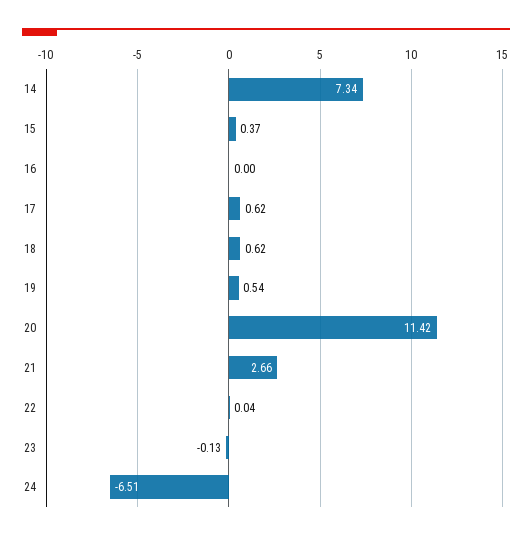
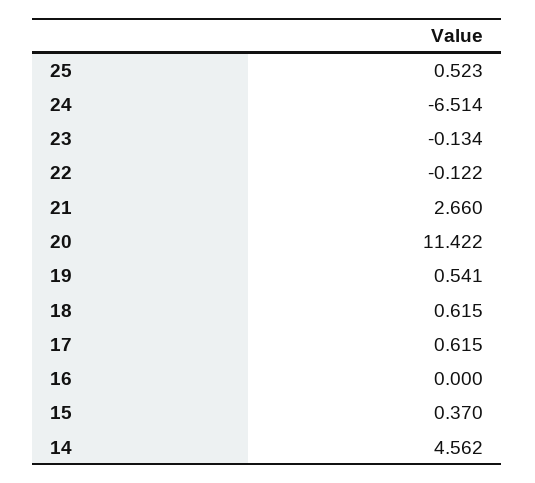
14: 7.34 -> 4.562
22: 0.04 -> -0.122
25: none -> 0.523

